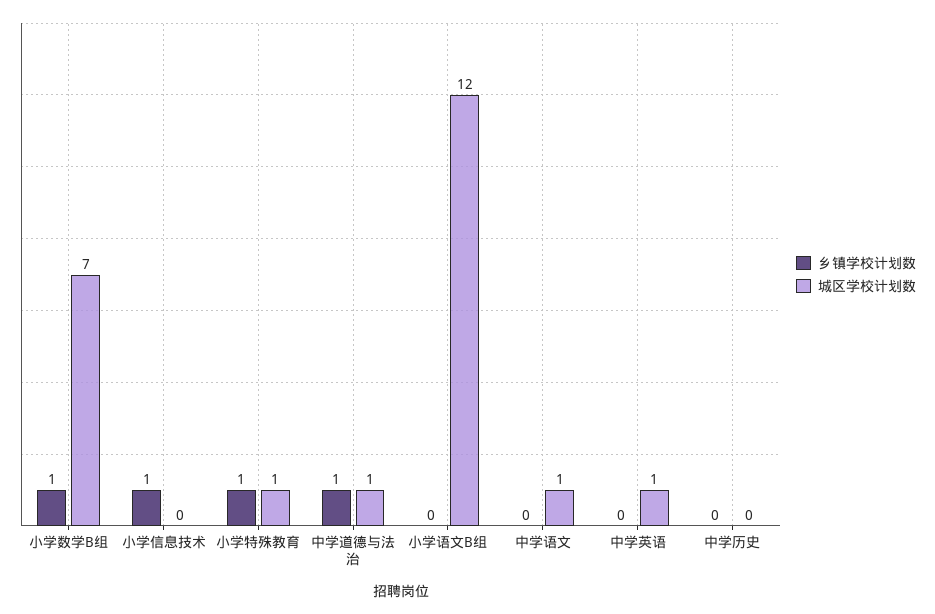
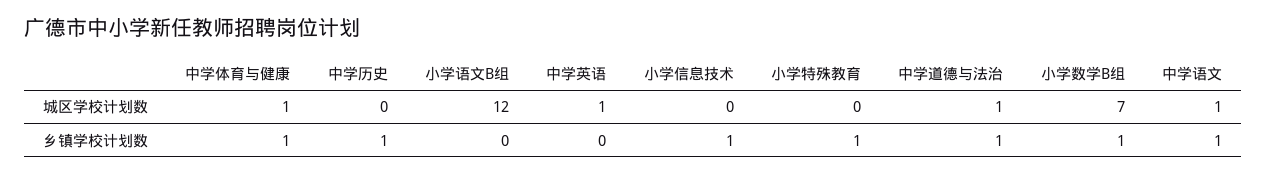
城区学校计划数, 小学特殊教育: 1 -> 0
乡镇学校计划数, 中学语文: 0 -> 1
乡镇学校计划数, 中学历史: 0 -> 1
城区学校计划数, 中学体育与健康: none -> 1
乡镇学校计划数, 中学体育与健康: none -> 1

